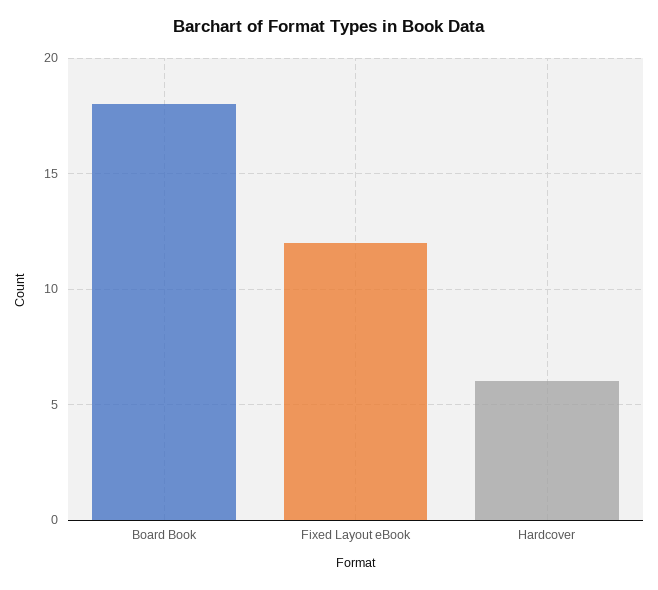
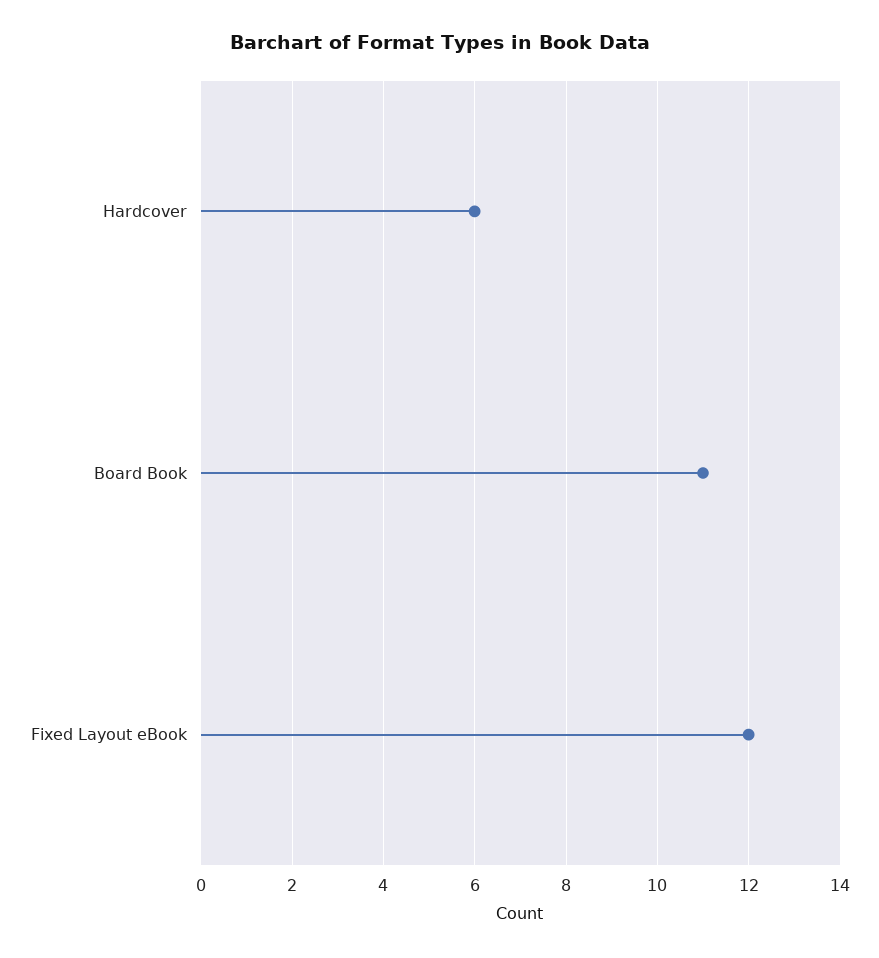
Board Book: 18 -> 11

